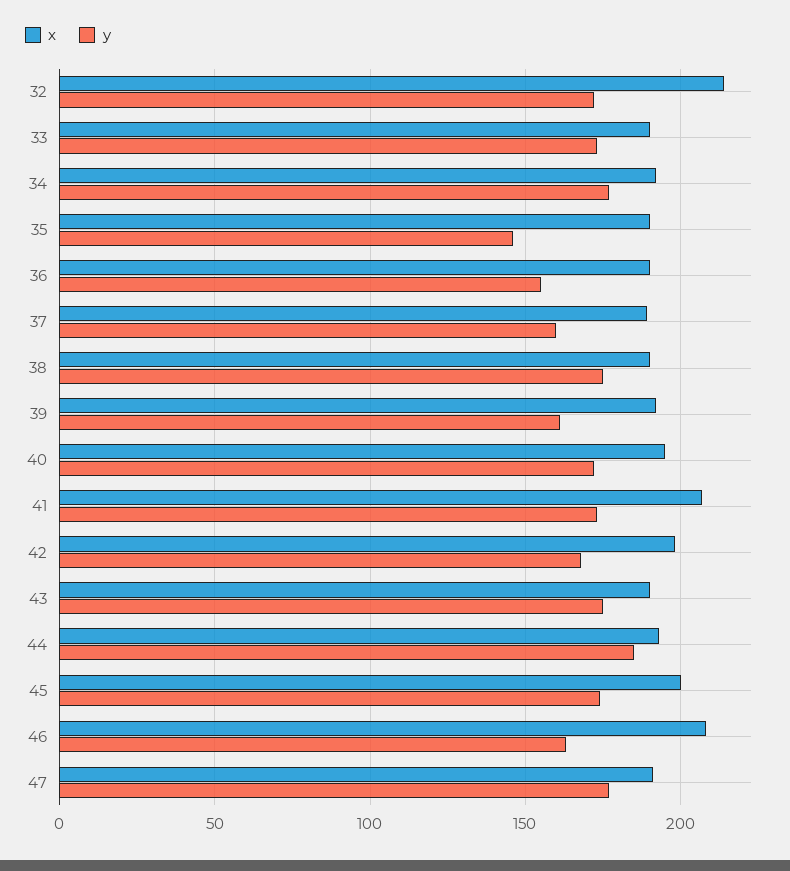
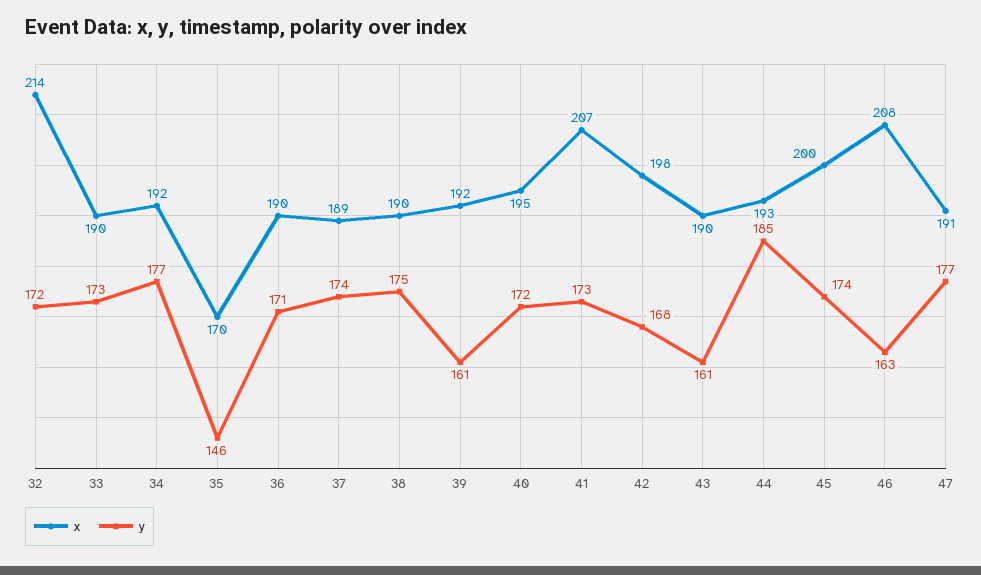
x, 35: 190 -> 170
y, 36: 155 -> 171
y, 37: 160 -> 174
y, 43: 175 -> 161

